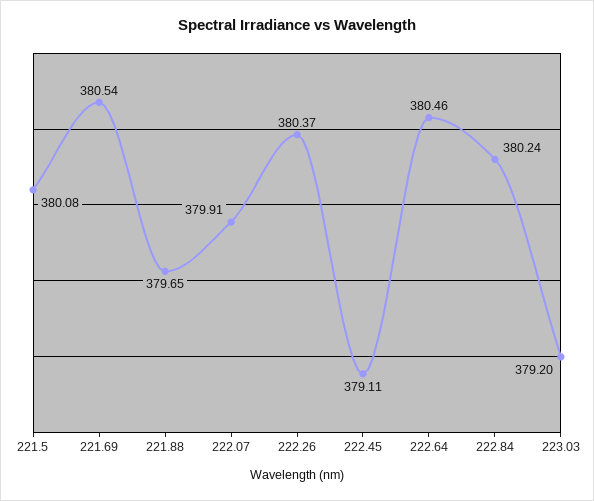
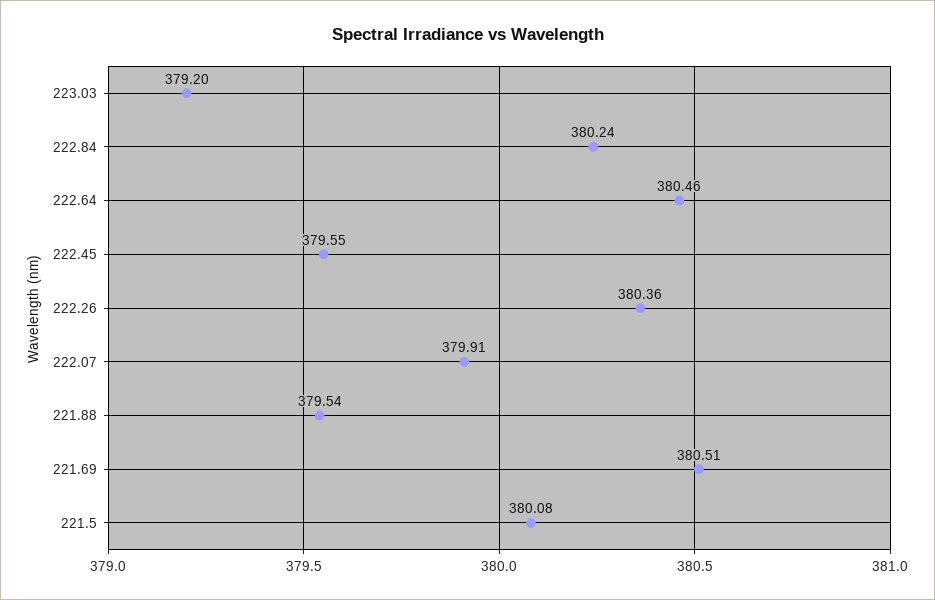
221.69: 380.54 -> 380.51
221.88: 379.65 -> 379.54
222.26: 380.37 -> 380.36
222.45: 379.11 -> 379.55

